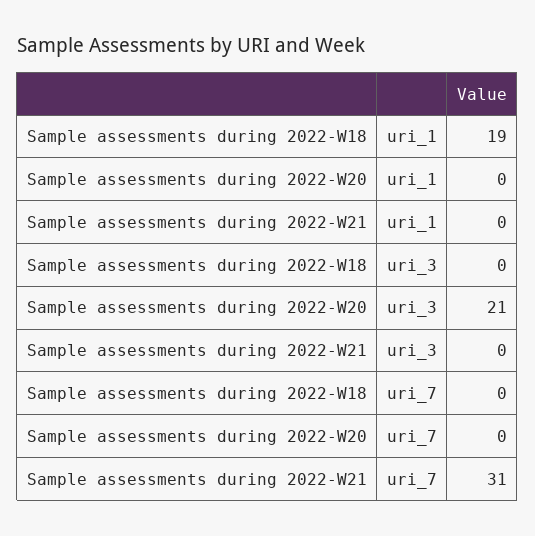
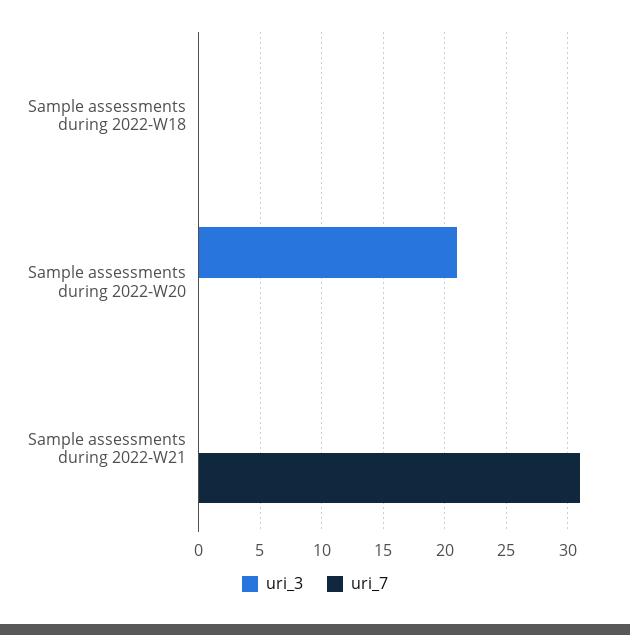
uri_1, Sample assessments during 2022-W18: 19 -> none
uri_1, Sample assessments during 2022-W20: 0 -> none
uri_1, Sample assessments during 2022-W21: 0 -> none

